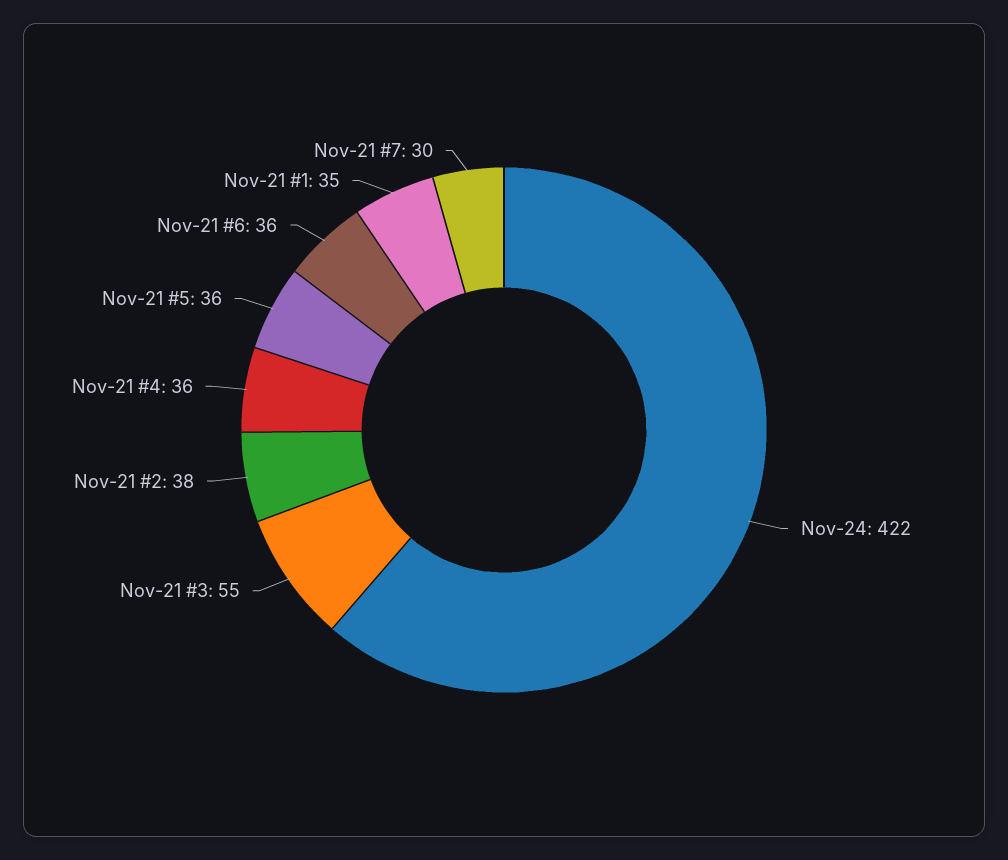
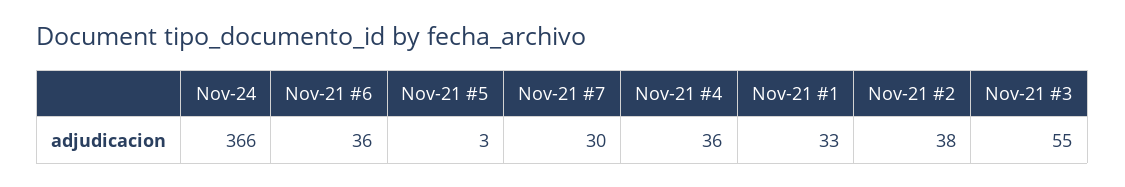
Nov-24: 422 -> 366
Nov-21 #5: 36 -> 3
Nov-21 #1: 35 -> 33

